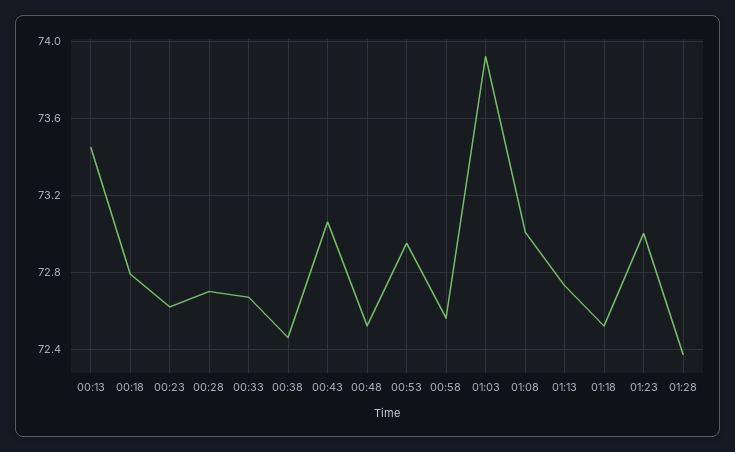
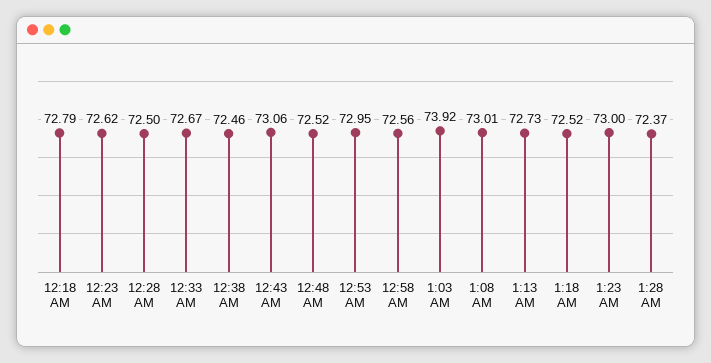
00:13: 73.45 -> none
00:28: 72.7 -> 72.5

